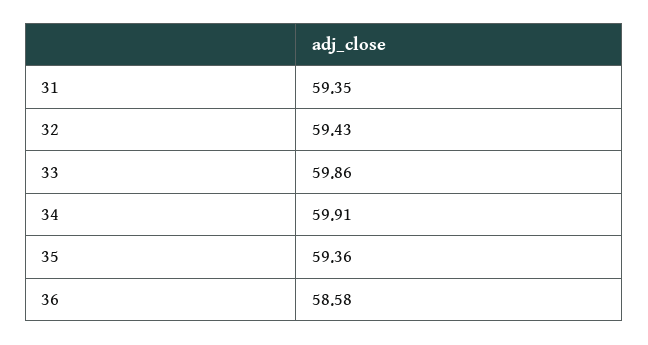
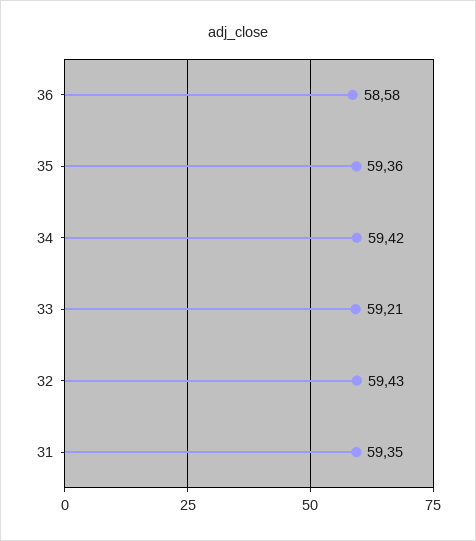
33: 59.86 -> 59.21
34: 59.91 -> 59.42

